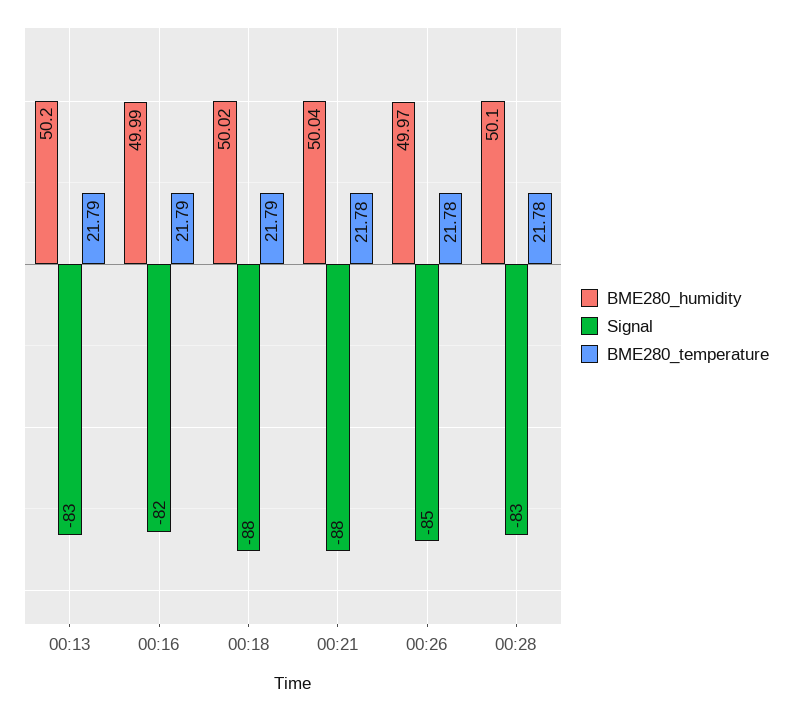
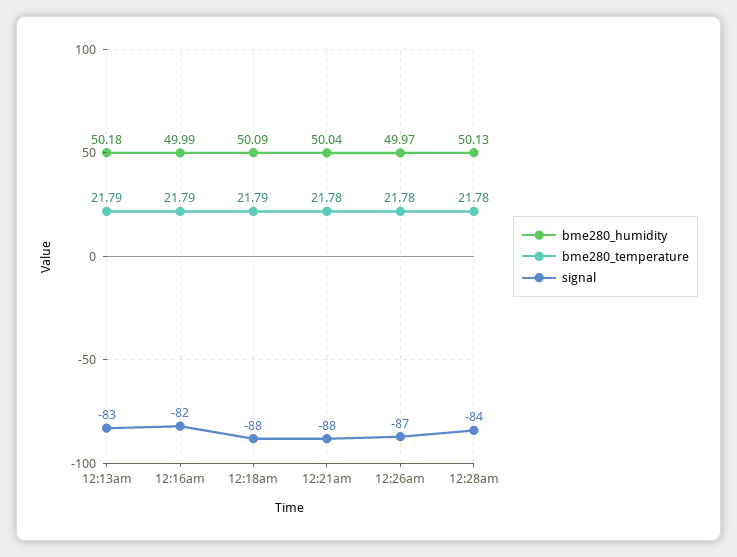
BME280_humidity, 00:13: 50.2 -> 50.18
BME280_humidity, 00:18: 50.02 -> 50.09
Signal, 00:26: -85 -> -87
BME280_humidity, 00:28: 50.1 -> 50.13
Signal, 00:28: -83 -> -84

